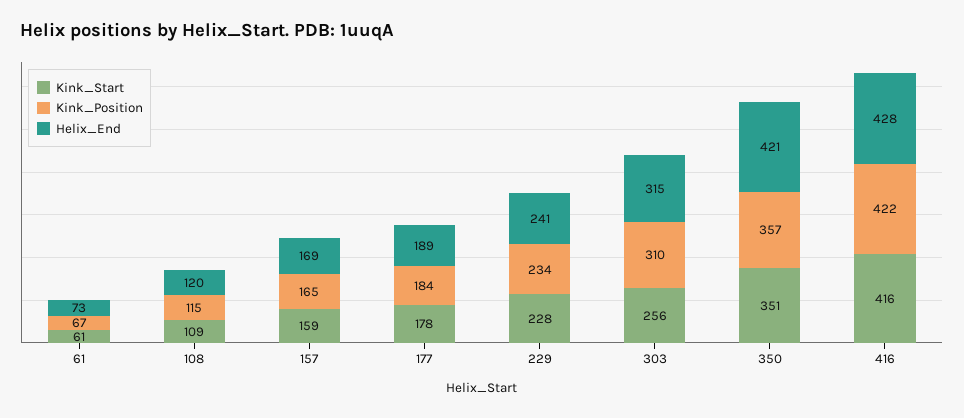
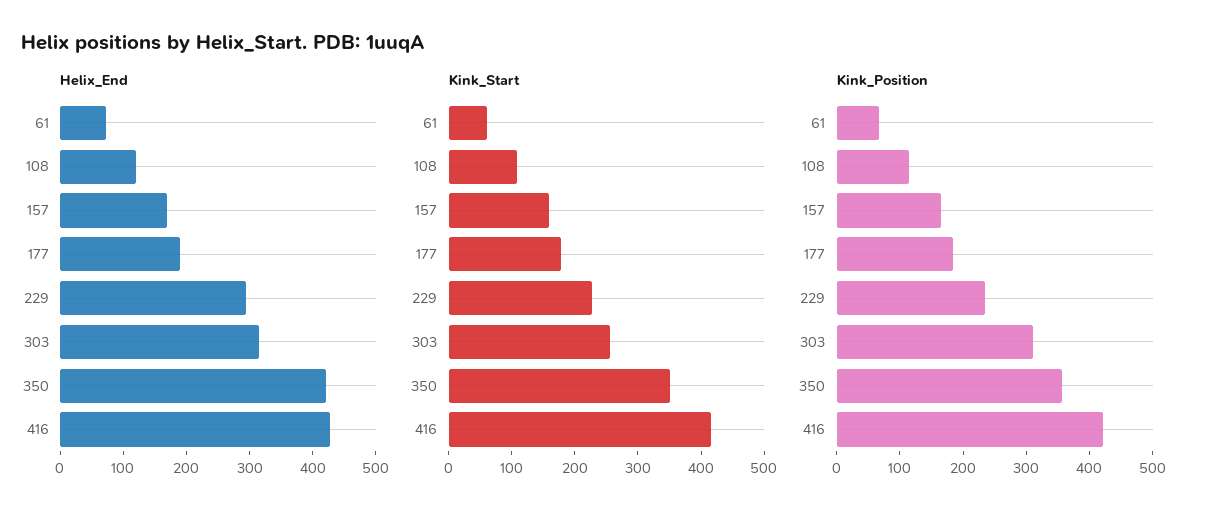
Helix_End, 229: 241 -> 300

